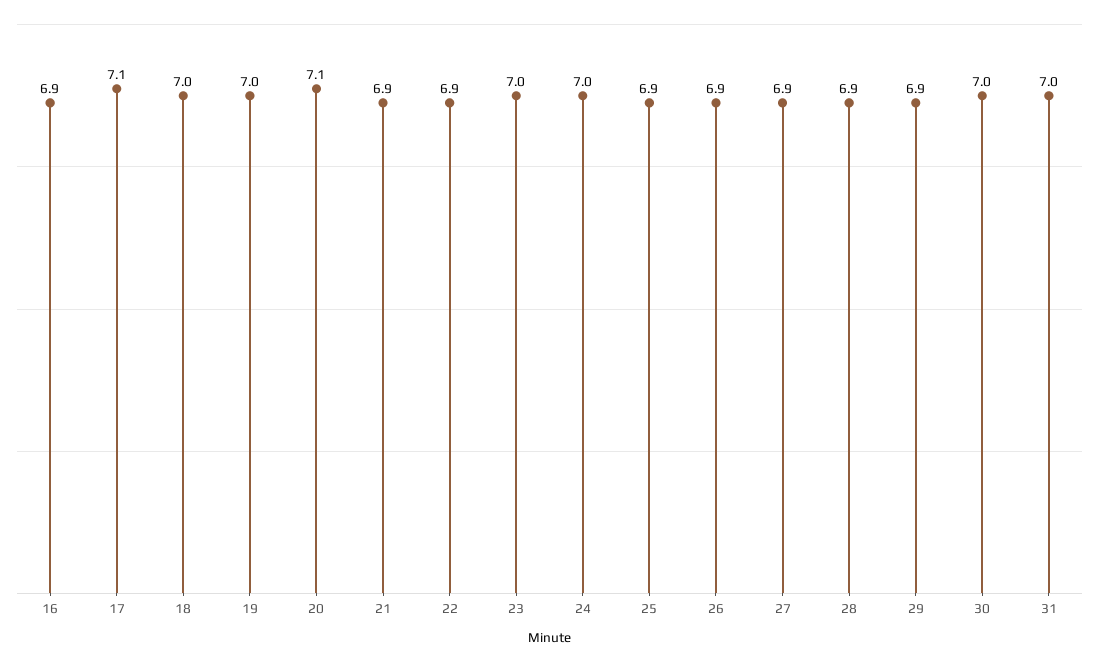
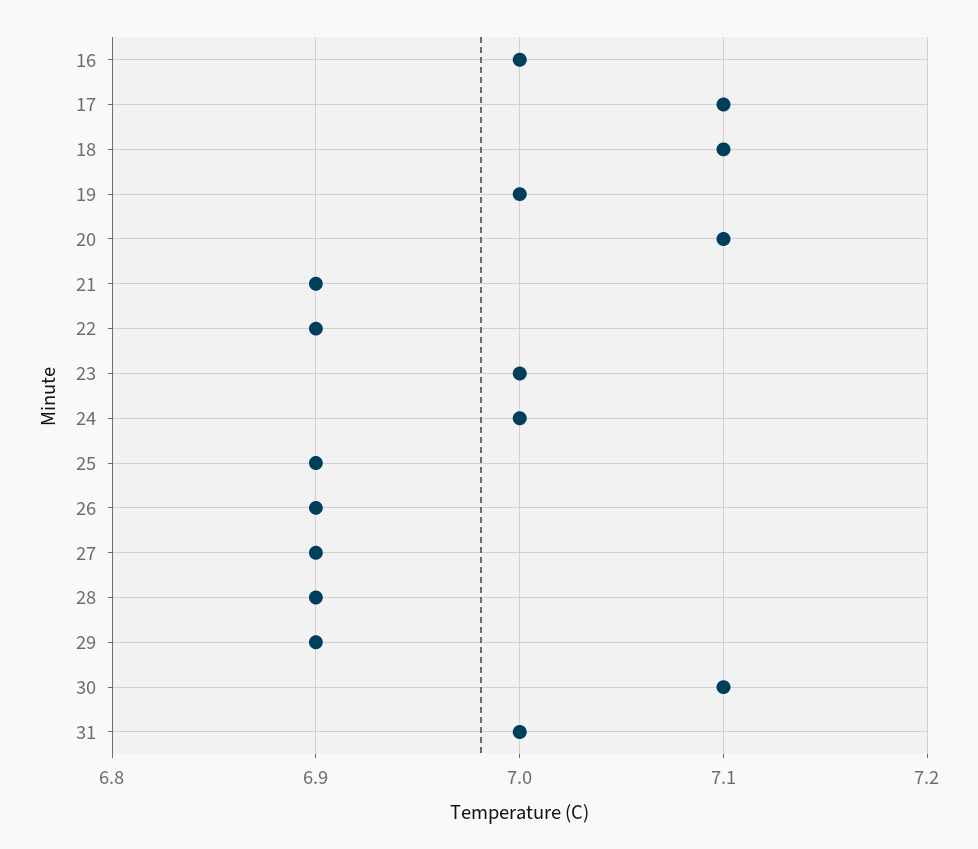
16: 6.9 -> 7
18: 7 -> 7.1
30: 7 -> 7.1

